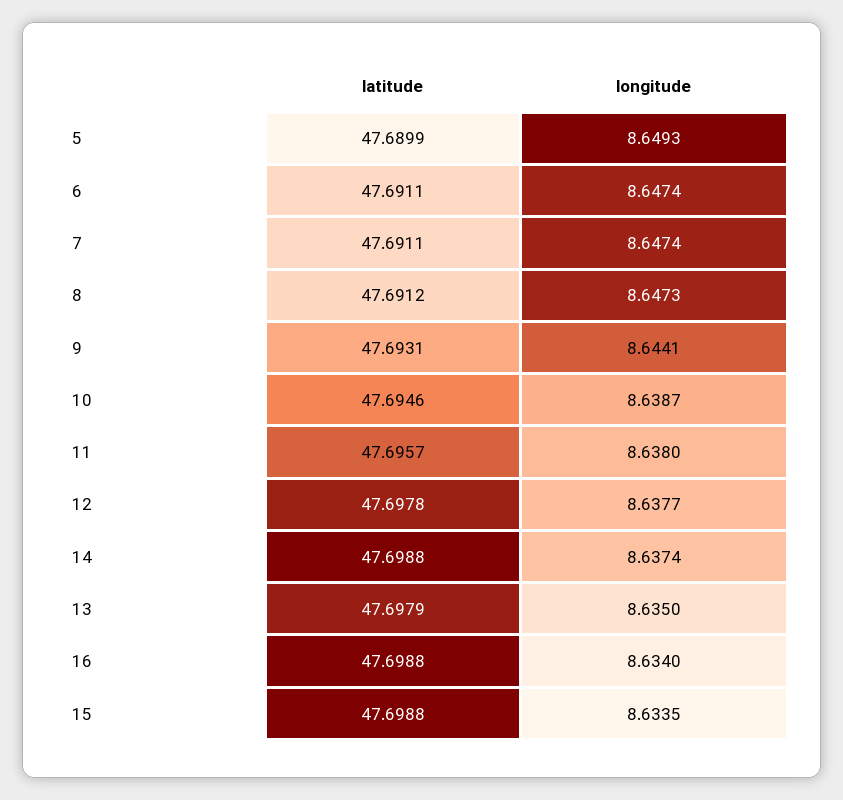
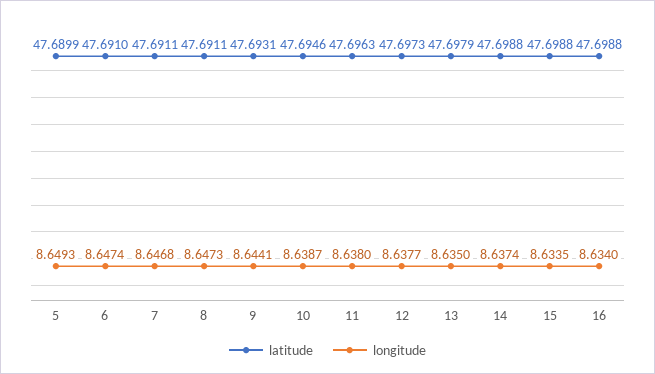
latitude, 6: 47.6911 -> 47.691
longitude, 7: 8.6474 -> 8.6468
latitude, 8: 47.6912 -> 47.6911
latitude, 11: 47.6957 -> 47.6963
latitude, 12: 47.6978 -> 47.6973

